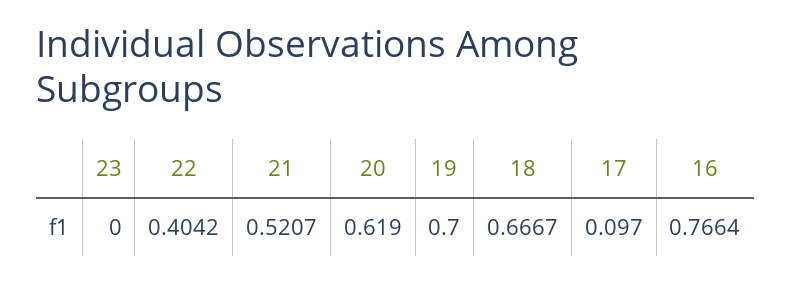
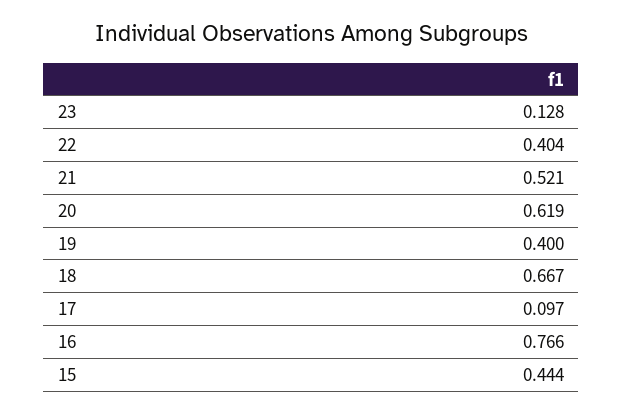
23: 0 -> 0.128
19: 0.7 -> 0.4
15: none -> 0.444

